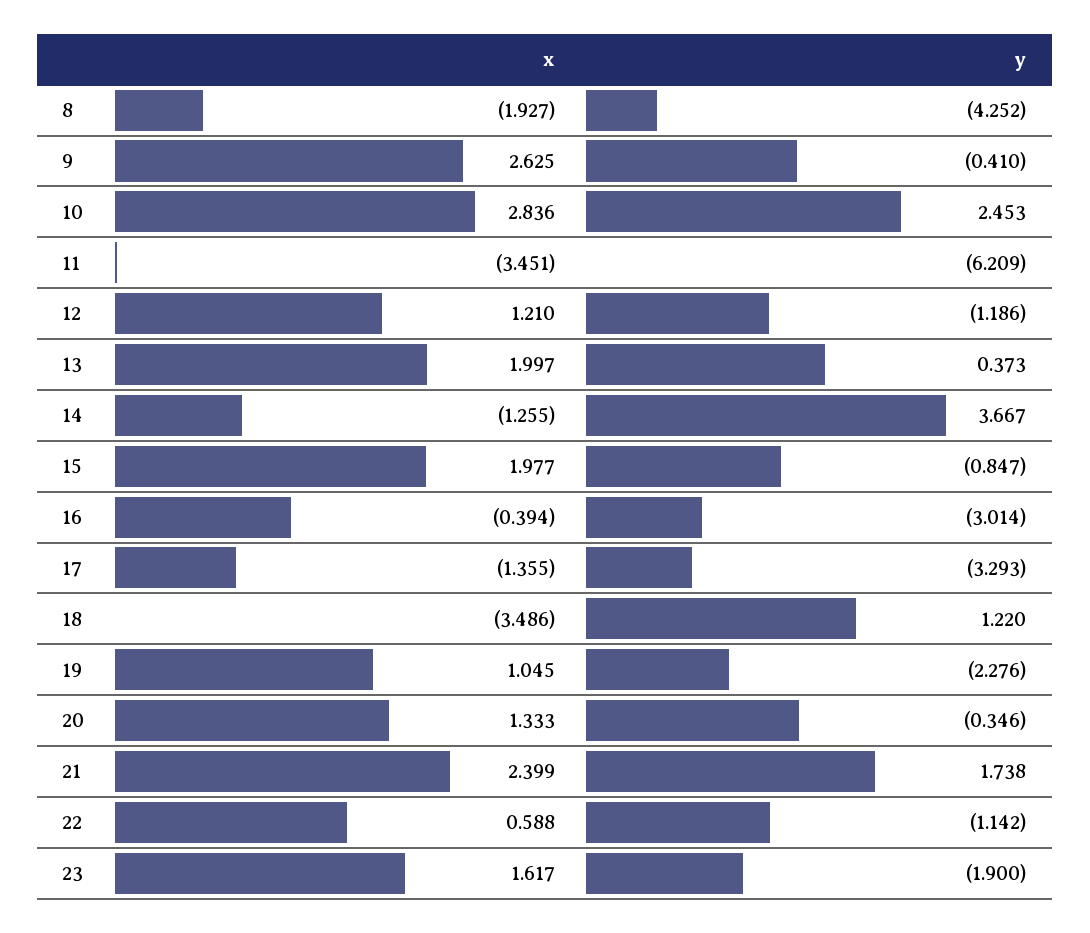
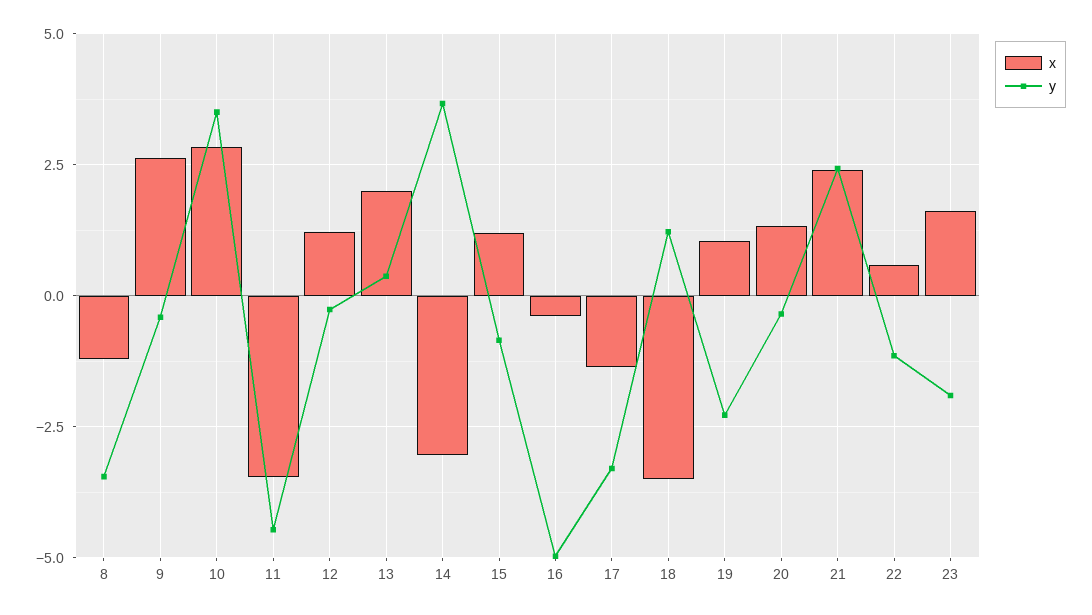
x, 8: -1.927 -> -1.25
y, 8: -4.252 -> -3.5
y, 10: 2.453 -> 3.5
y, 11: -6.209 -> -4.5
y, 12: -1.186 -> -0.25
x, 14: -1.255 -> -3
x, 15: 1.977 -> 1.25
y, 16: -3.014 -> -5
y, 21: 1.738 -> 2.5

